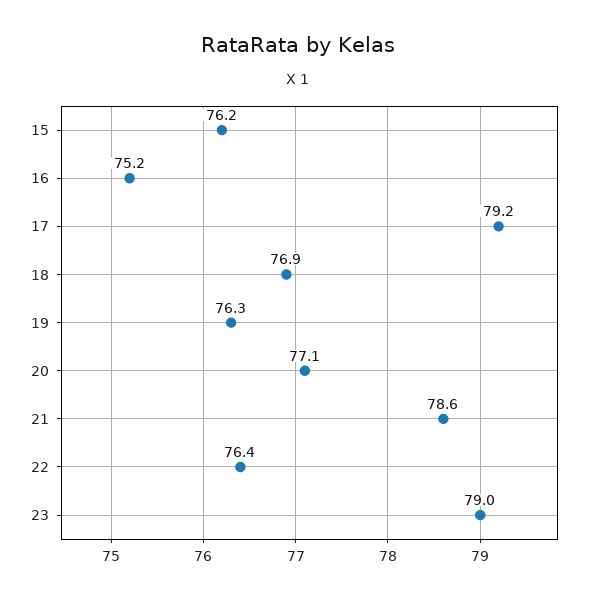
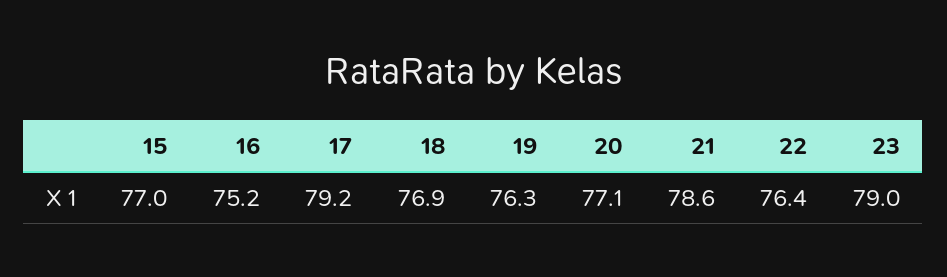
15: 76.2 -> 77

